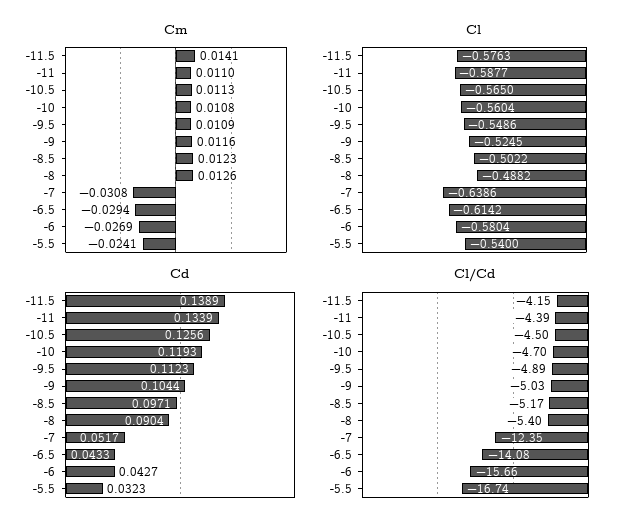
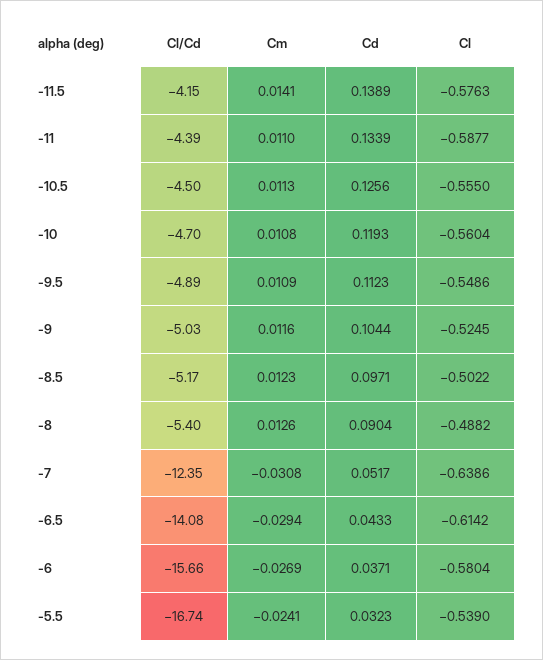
Cl, -10.5: -0.565 -> -0.555
Cl, -5.5: -0.54 -> -0.539
Cd, -6: 0.0427 -> 0.0371

